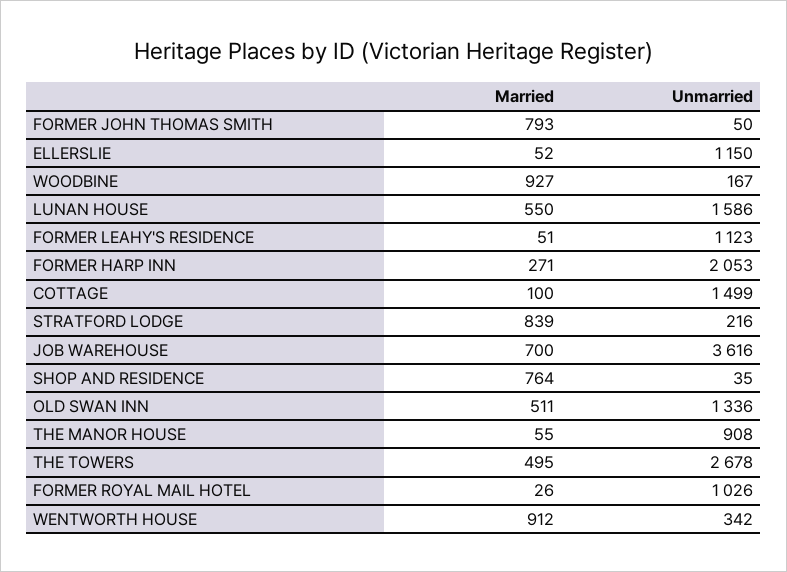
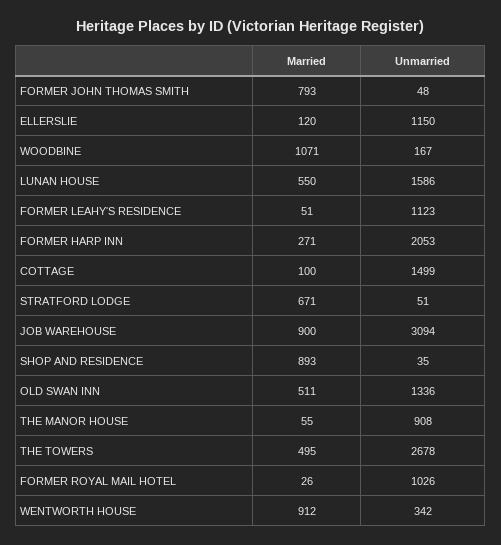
Unmarried, FORMER JOHN THOMAS SMITH: 50 -> 48
Married, ELLERSLIE: 52 -> 120
Married, WOODBINE: 927 -> 1071
Married, STRATFORD LODGE: 839 -> 671
Unmarried, STRATFORD LODGE: 216 -> 51
Married, JOB WAREHOUSE: 700 -> 900
Unmarried, JOB WAREHOUSE: 3616 -> 3094
Married, SHOP AND RESIDENCE: 764 -> 893

